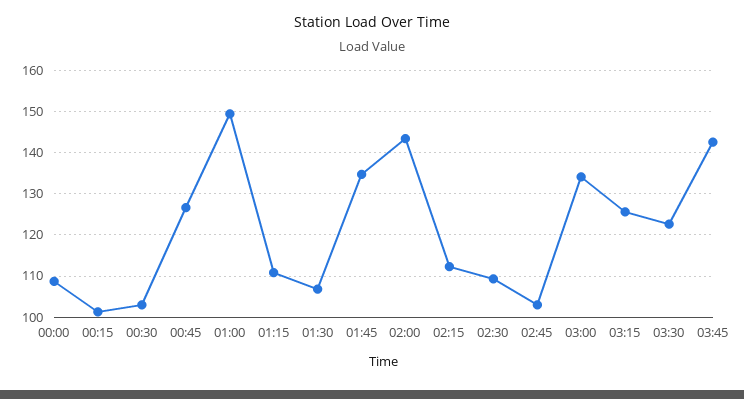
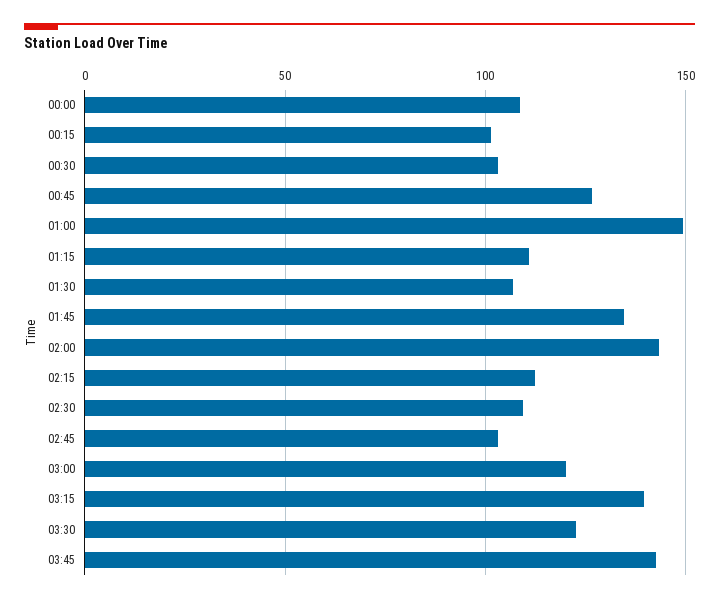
03:00: 134 -> 120
03:15: 126 -> 140

